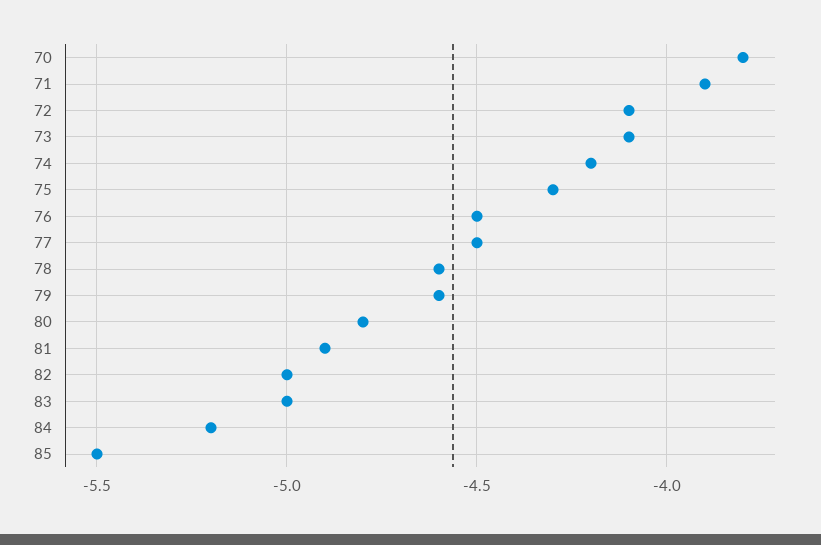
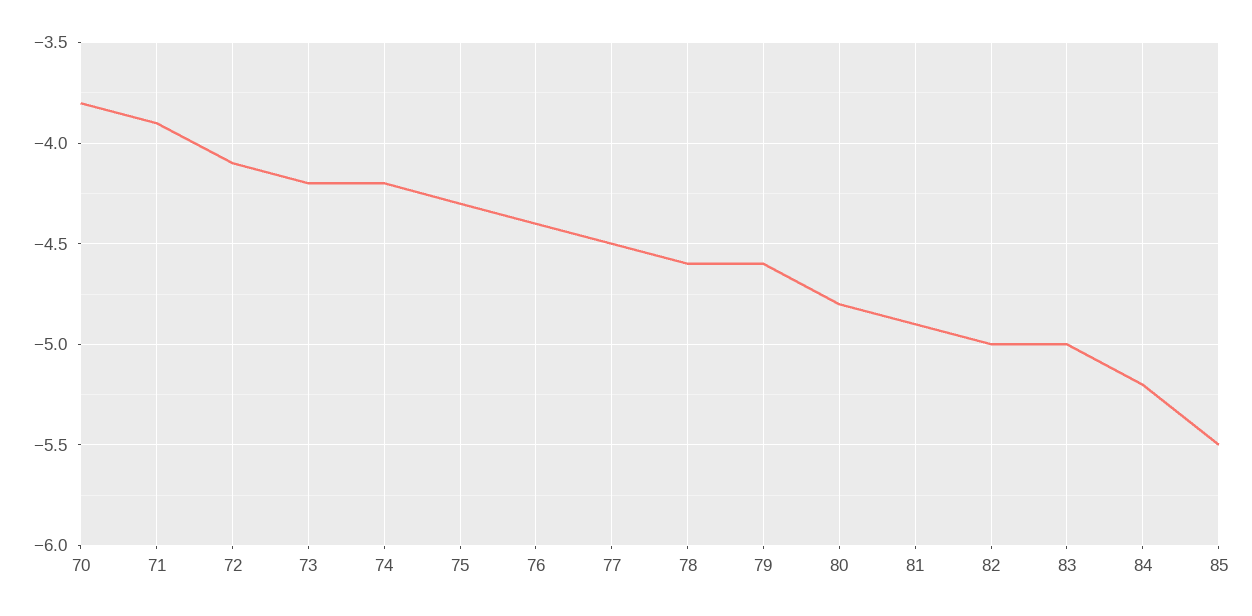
73: -4.1 -> -4.2
76: -4.5 -> -4.4

